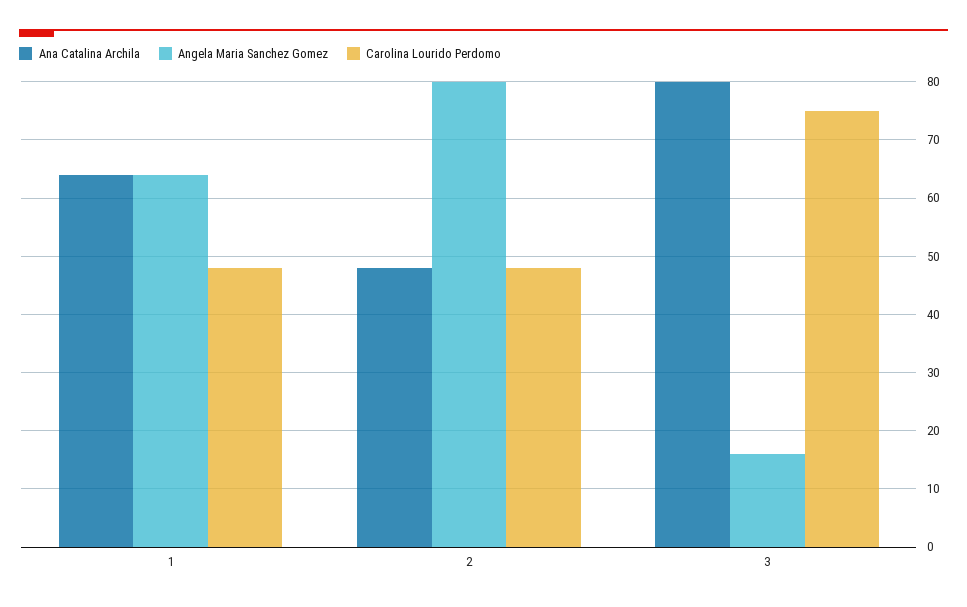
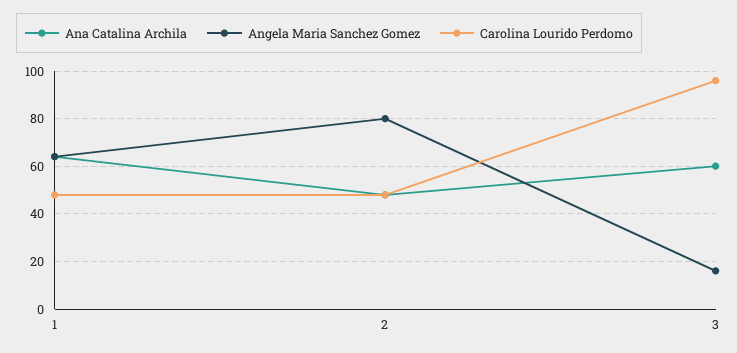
Ana Catalina Archila, 3: 80 -> 60
Carolina Lourido Perdomo, 3: 75 -> 95

